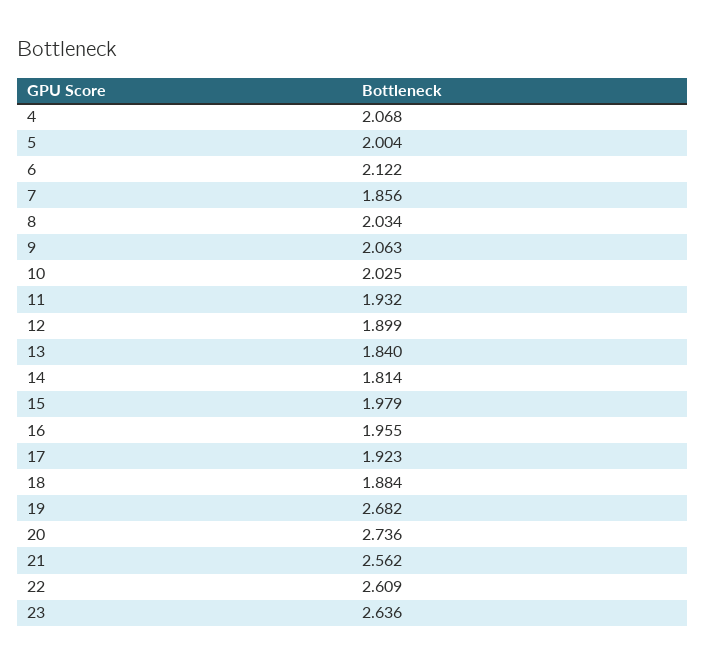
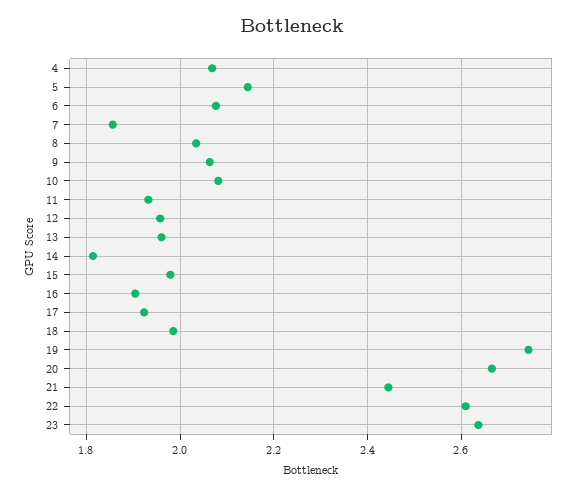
5: 2.004 -> 2.14
6: 2.122 -> 2.08
10: 2.025 -> 2.08
12: 1.899 -> 1.96
13: 1.84 -> 1.96
16: 1.955 -> 1.9
18: 1.884 -> 1.98
19: 2.682 -> 2.74
20: 2.736 -> 2.66
21: 2.562 -> 2.44

